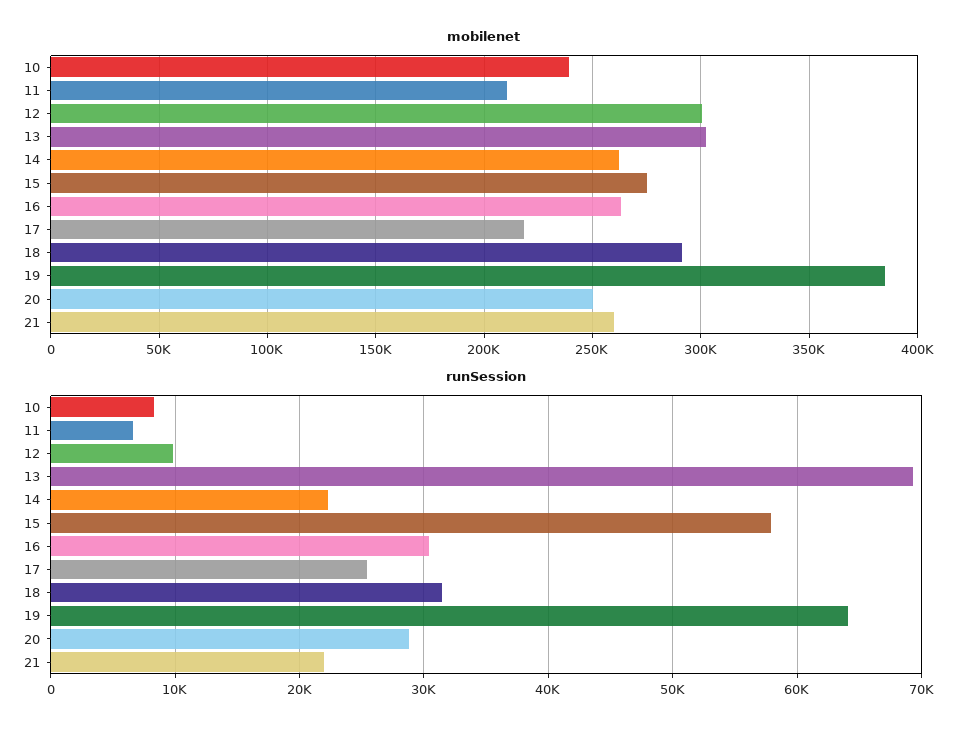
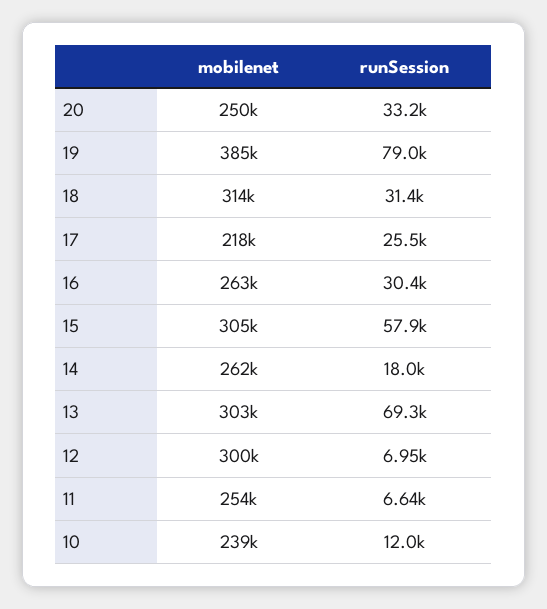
mobilenet, 11: 210000 -> 254000
mobilenet, 15: 275000 -> 305000
mobilenet, 18: 290000 -> 314000
mobilenet, 21: 260000 -> none
runSession, 10: 8000 -> 12000
runSession, 12: 10000 -> 6950
runSession, 14: 22000 -> 18000
runSession, 19: 64000 -> 79000
runSession, 20: 29000 -> 33200
runSession, 21: 22000 -> none

